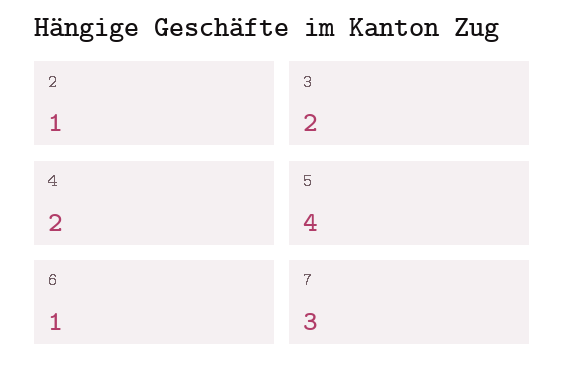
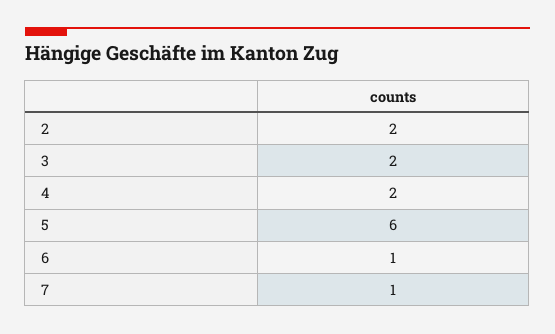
2: 1 -> 2
5: 4 -> 6
7: 3 -> 1

